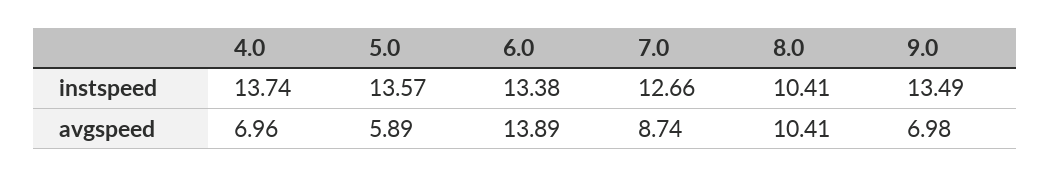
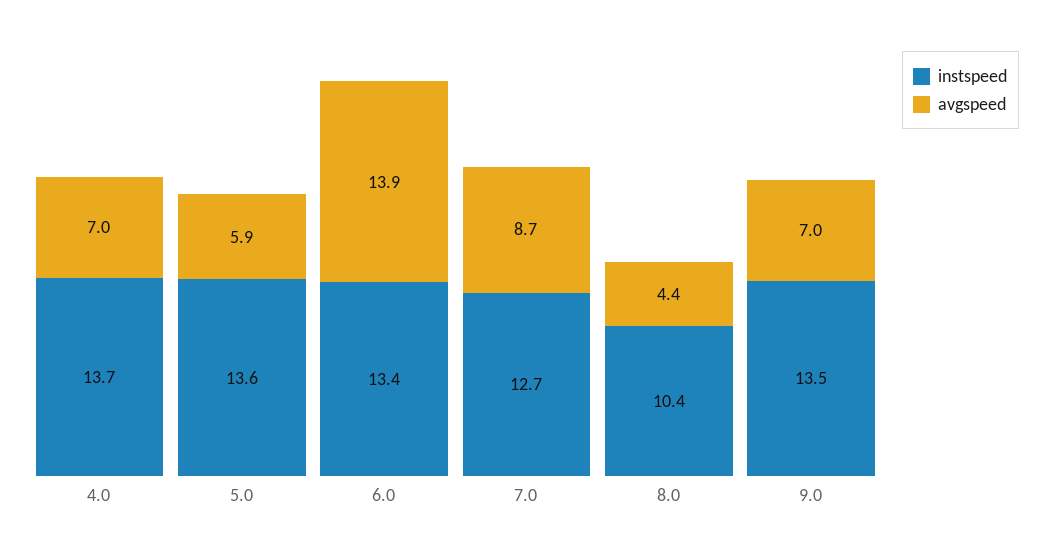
avgspeed, 8.0: 10.41 -> 4.4

